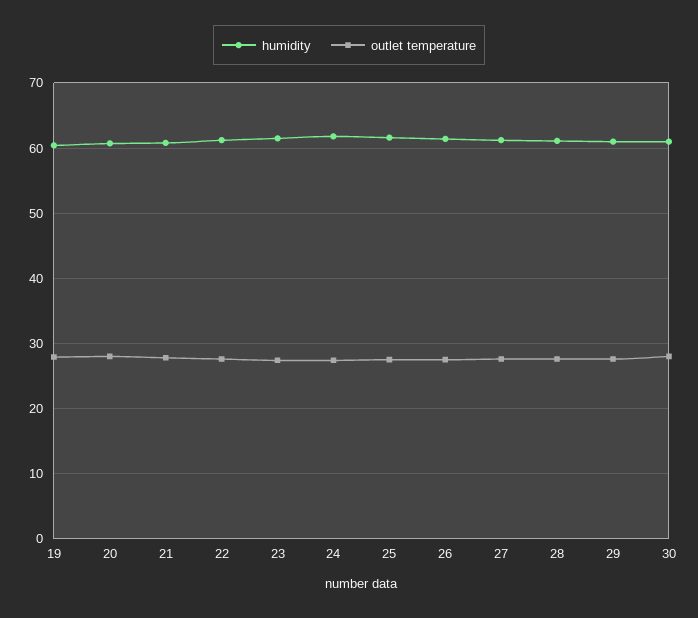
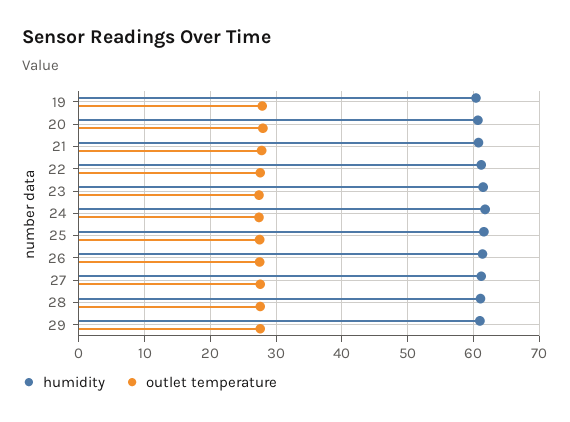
humidity, 30: 61 -> none
outlet temperature, 30: 28 -> none

